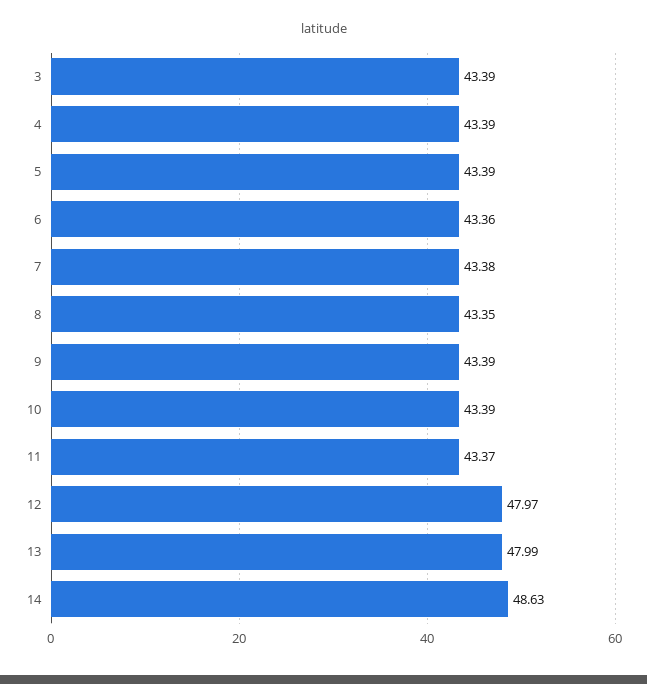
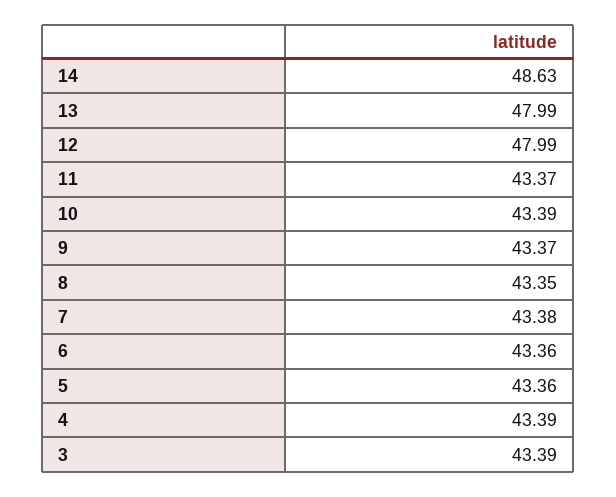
5: 43.39 -> 43.36
9: 43.39 -> 43.37
12: 47.97 -> 47.99

